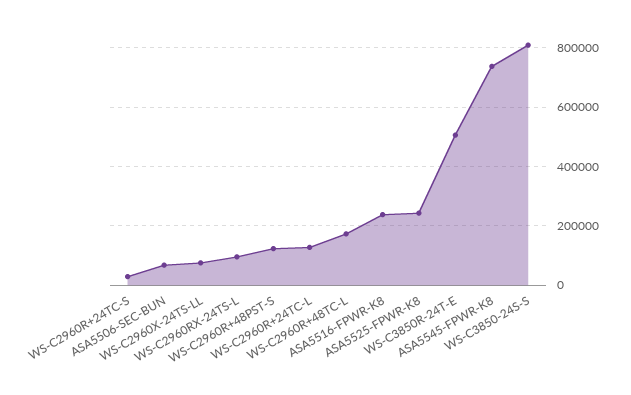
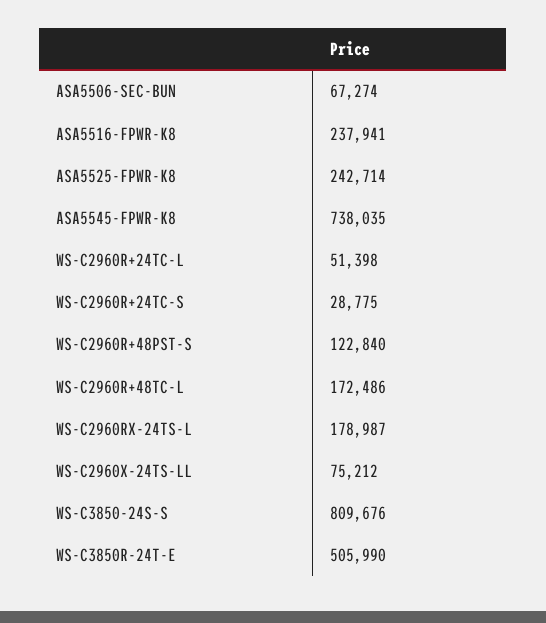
WS-C2960RX-24TS-L: 100000 -> 178987
WS-C2960R+24TC-L: 125000 -> 51398

